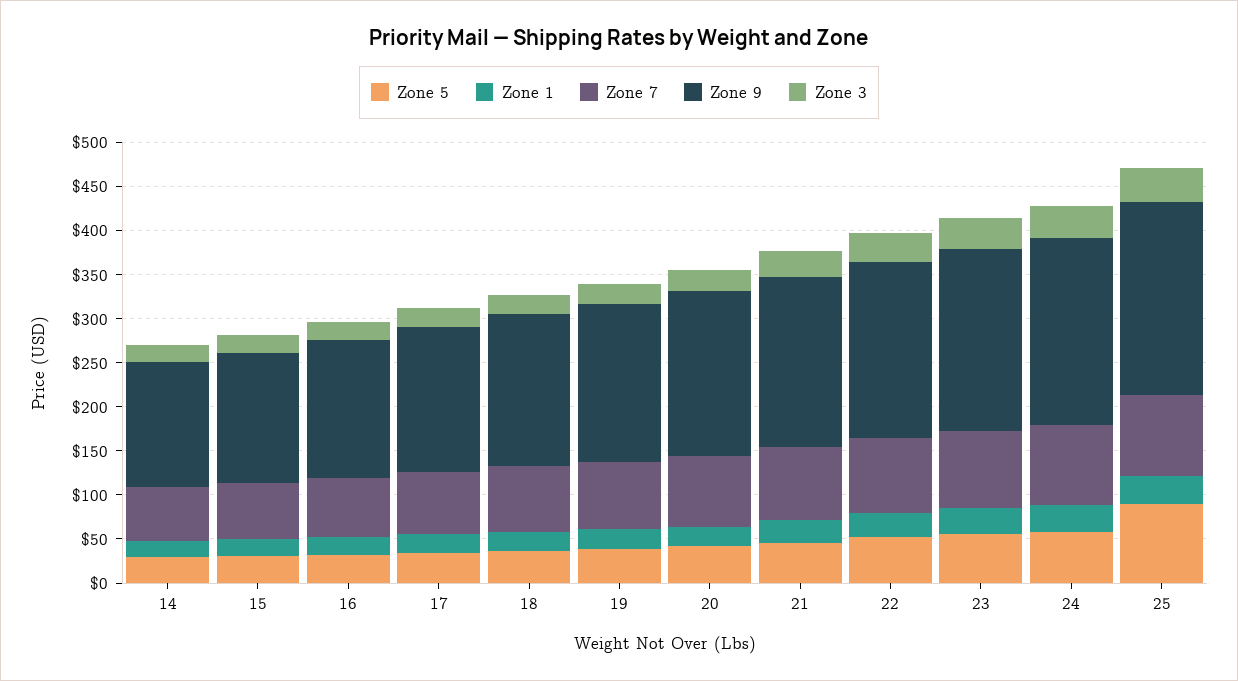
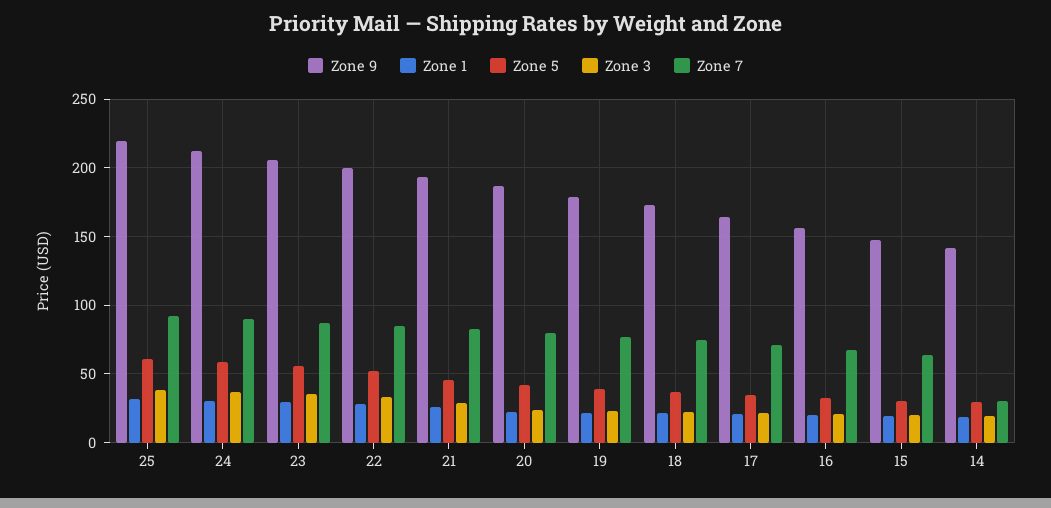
Zone 7, 14: 60 -> 30
Zone 5, 25: 90 -> 60

